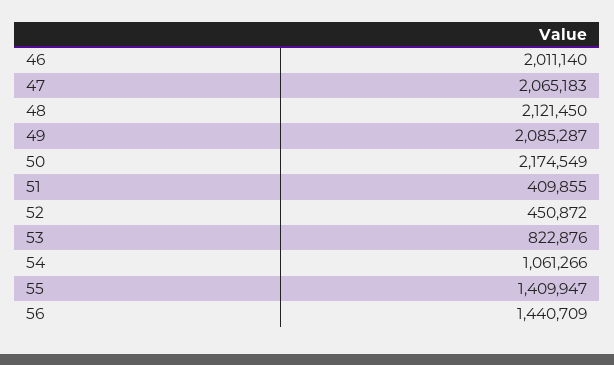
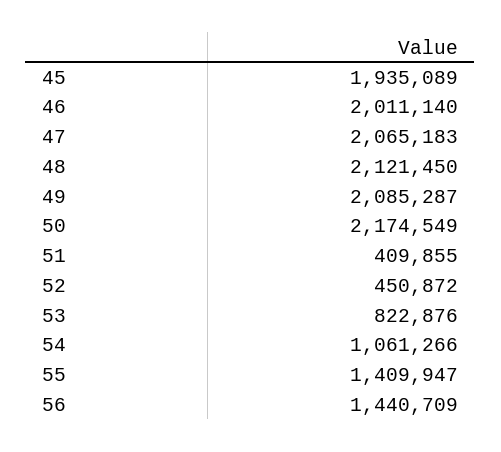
45: none -> 1935089

